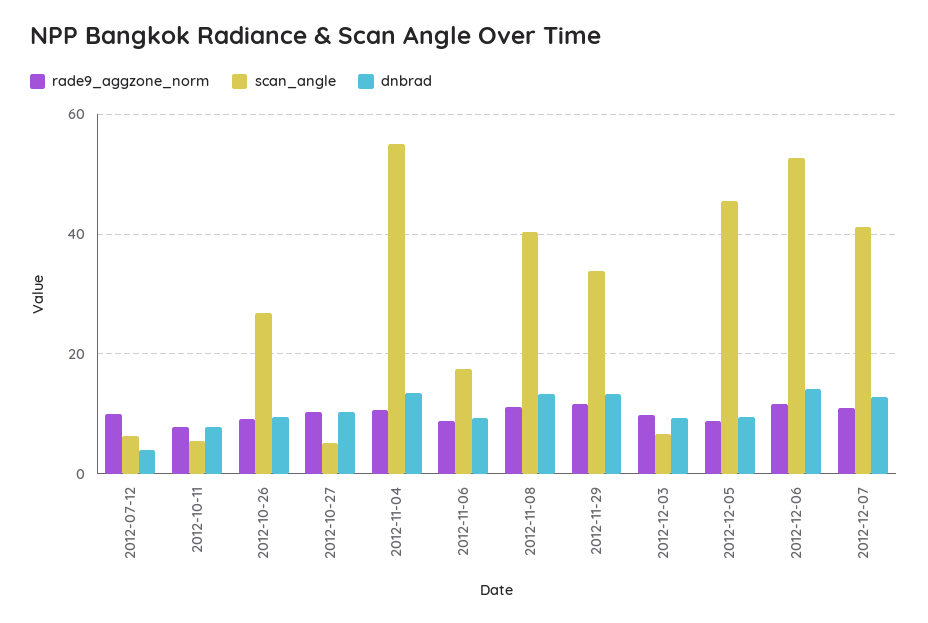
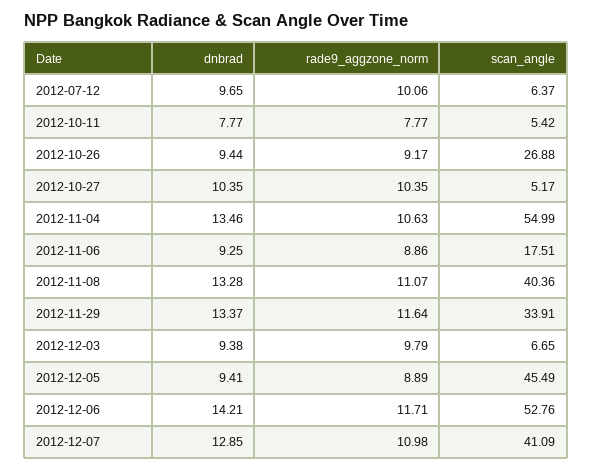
dnbrad, 2012-07-12: 4 -> 9.65

